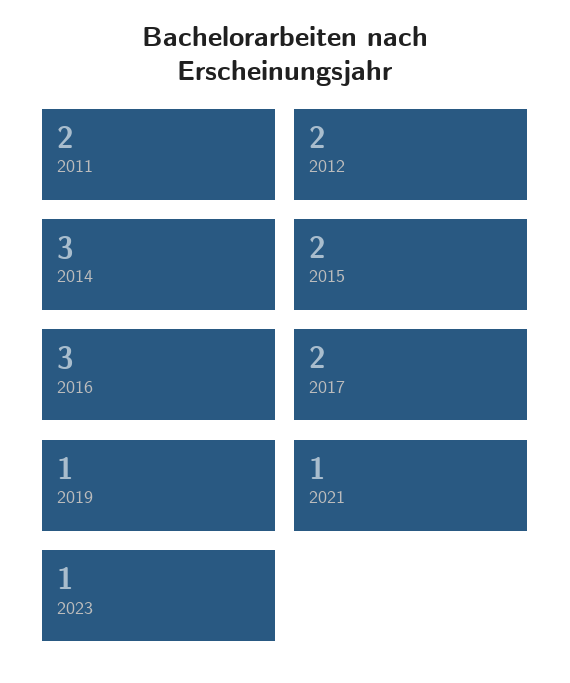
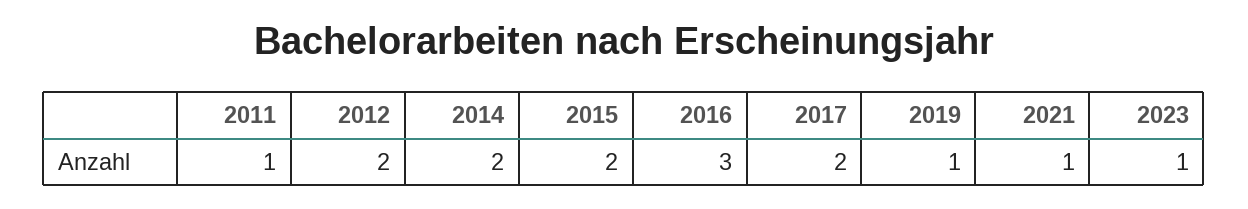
2011: 2 -> 1
2014: 3 -> 2

